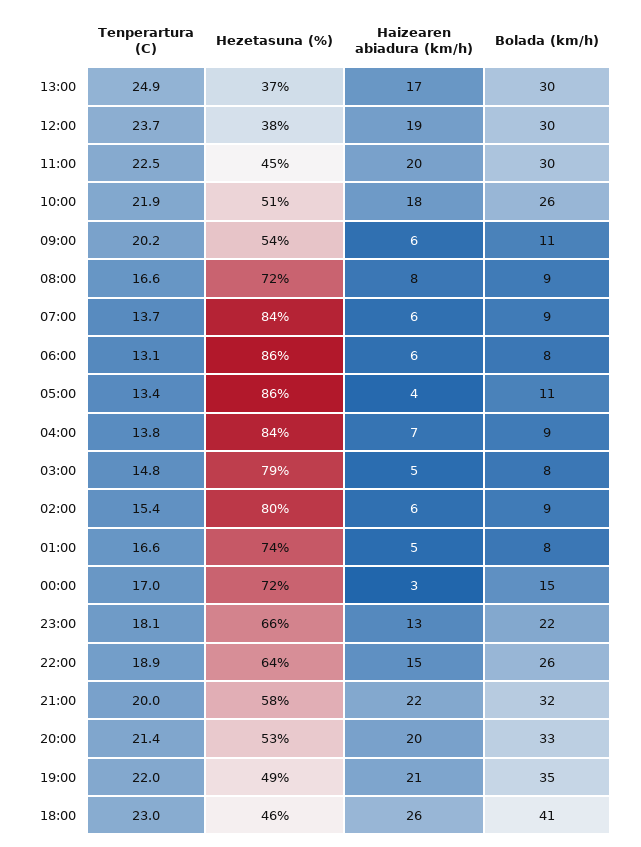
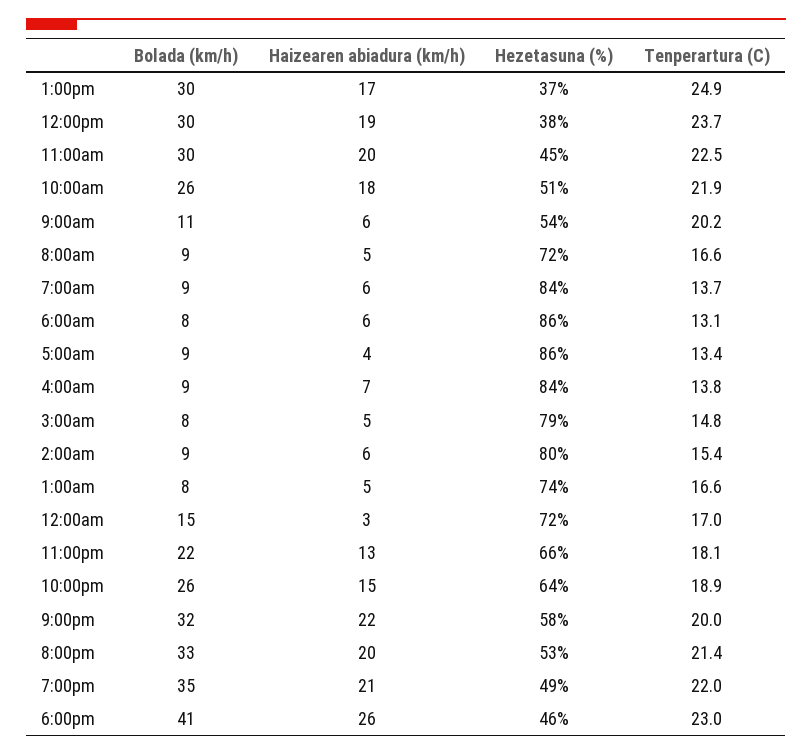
Haizearen abiadura (km/h), 08:00: 8 -> 5
Bolada (km/h), 05:00: 11 -> 9

